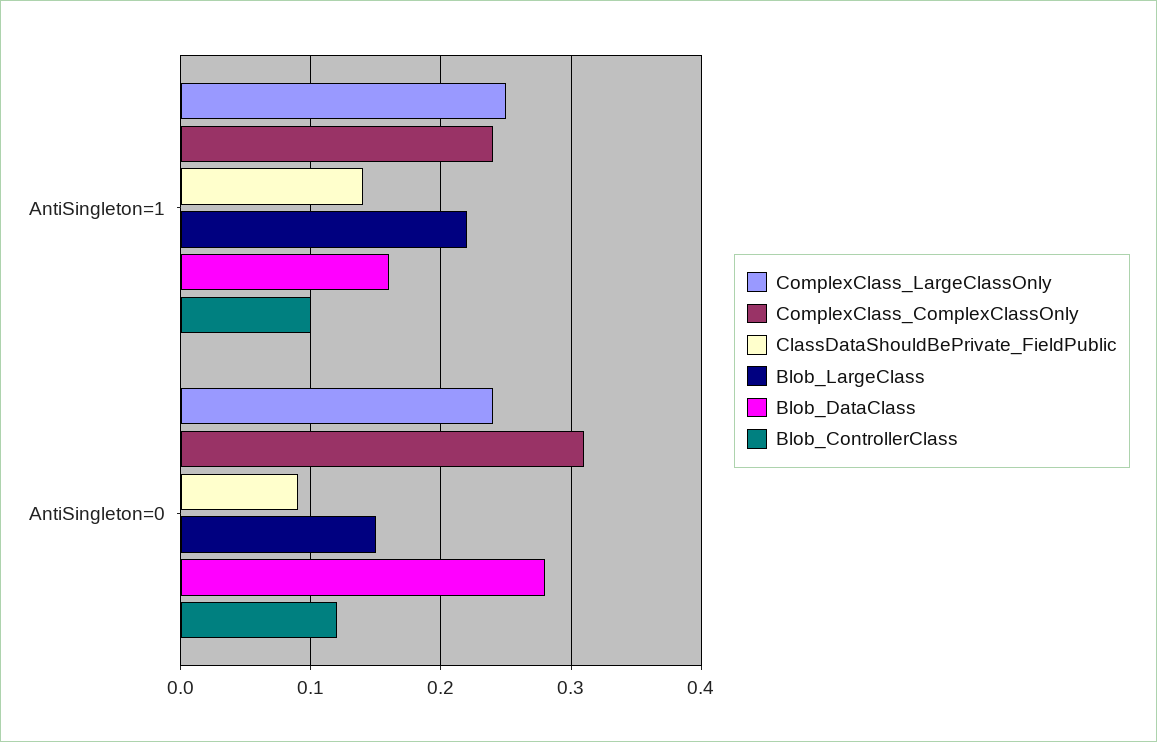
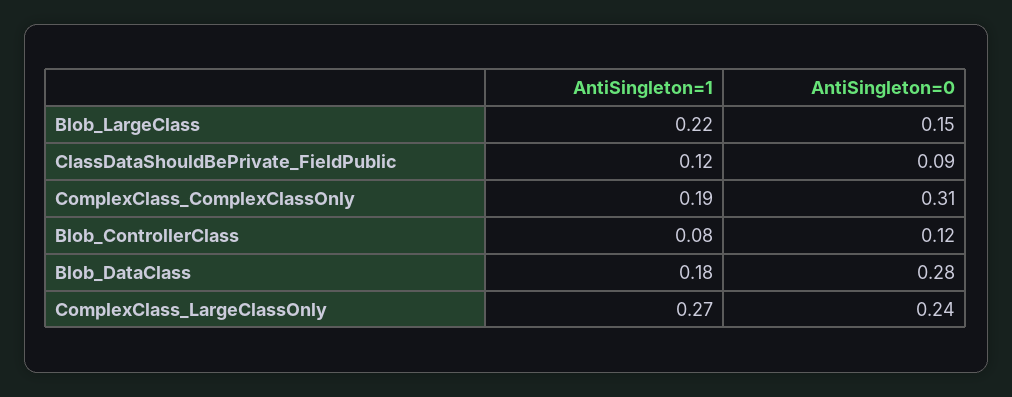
ComplexClass_LargeClassOnly, AntiSingleton=1: 0.25 -> 0.27
ComplexClass_ComplexClassOnly, AntiSingleton=1: 0.24 -> 0.19
ClassDataShouldBePrivate_FieldPublic, AntiSingleton=1: 0.14 -> 0.12
Blob_DataClass, AntiSingleton=1: 0.16 -> 0.18
Blob_ControllerClass, AntiSingleton=1: 0.1 -> 0.08

